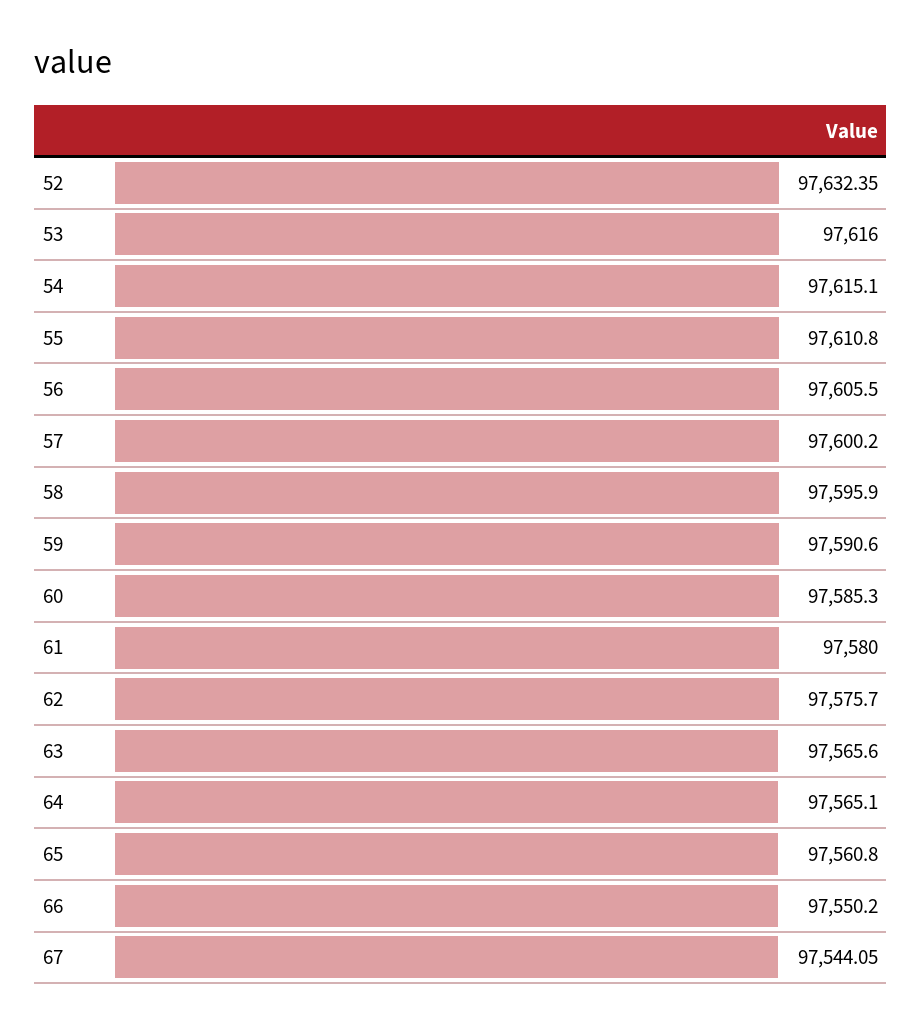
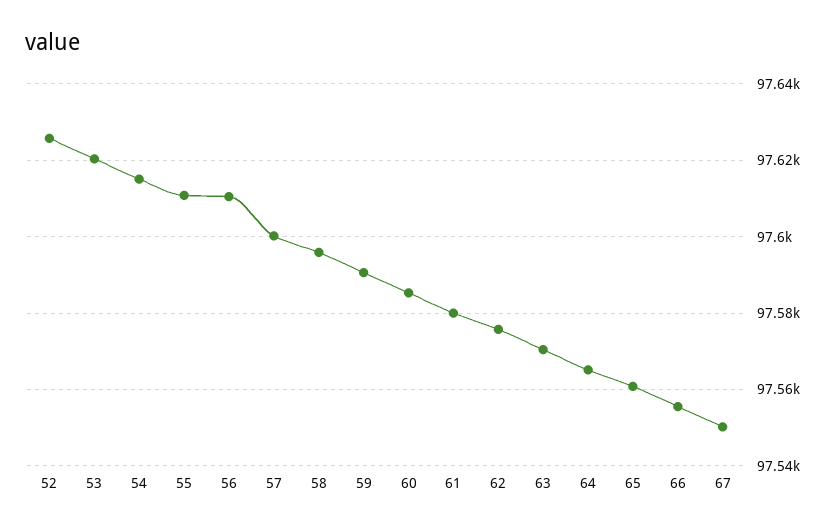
52: 97632.35 -> 97626
53: 97616 -> 97620
56: 97605.5 -> 97610
63: 97565.6 -> 97570
66: 97550.2 -> 97556
67: 97544.05 -> 97550

